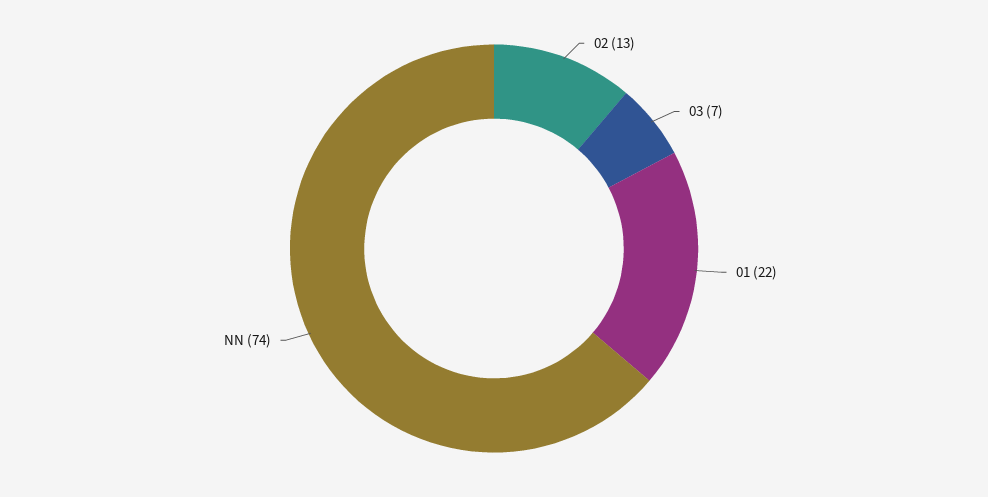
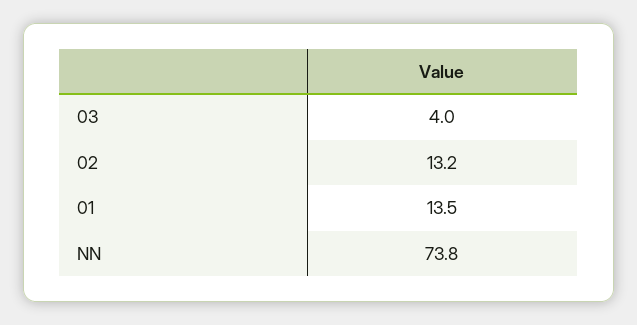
03: 7 -> 4
01: 22 -> 13.5

